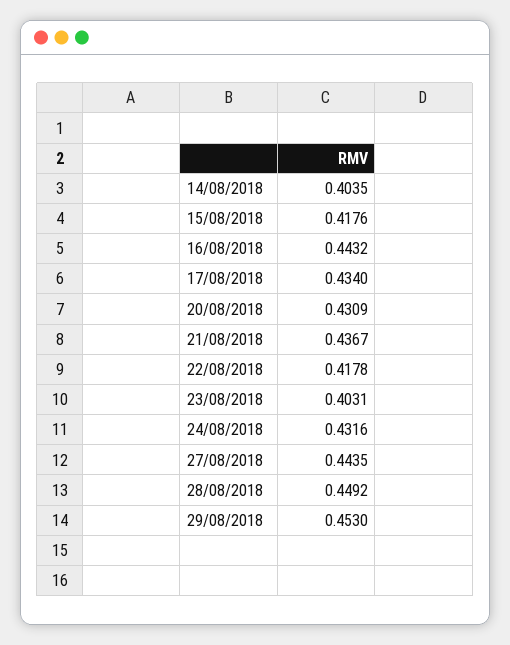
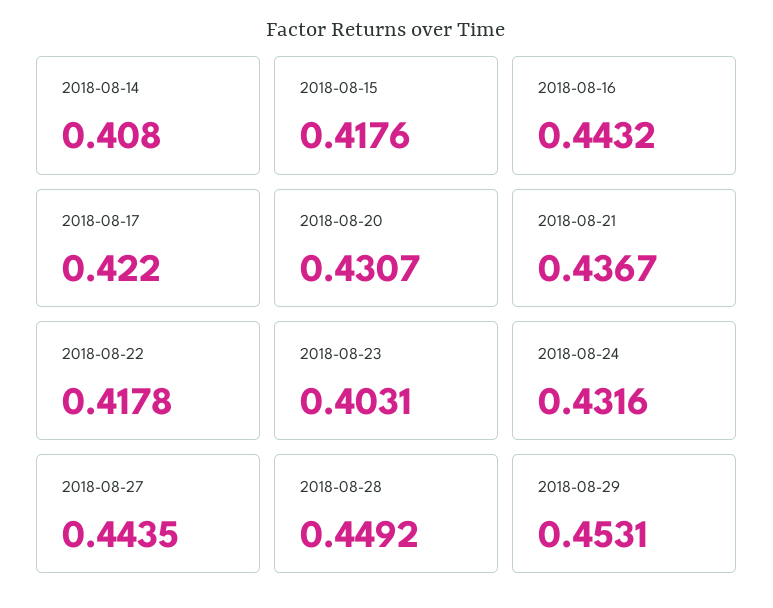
14/08/2018: 0.4035 -> 0.408
17/08/2018: 0.434 -> 0.422
20/08/2018: 0.4309 -> 0.4307
29/08/2018: 0.453 -> 0.4531

